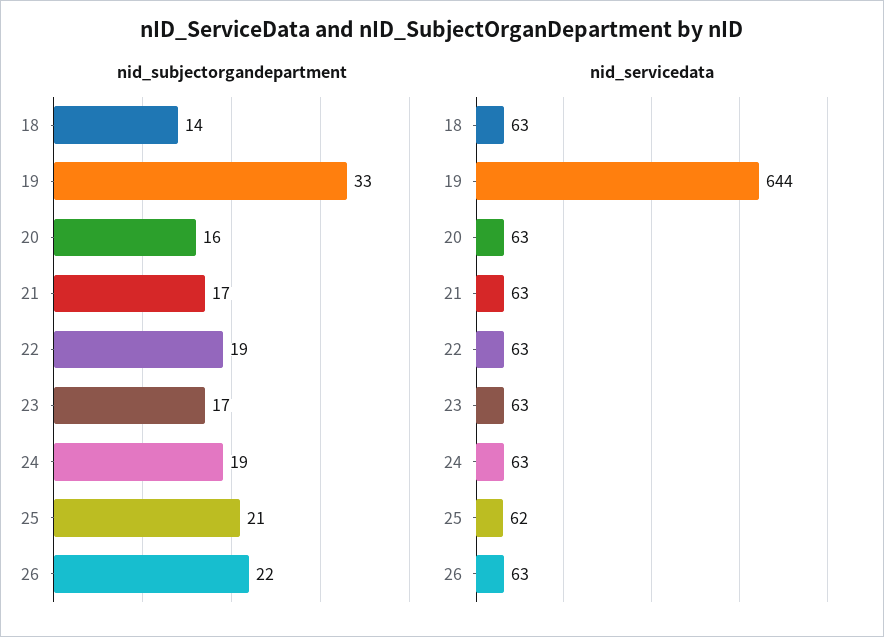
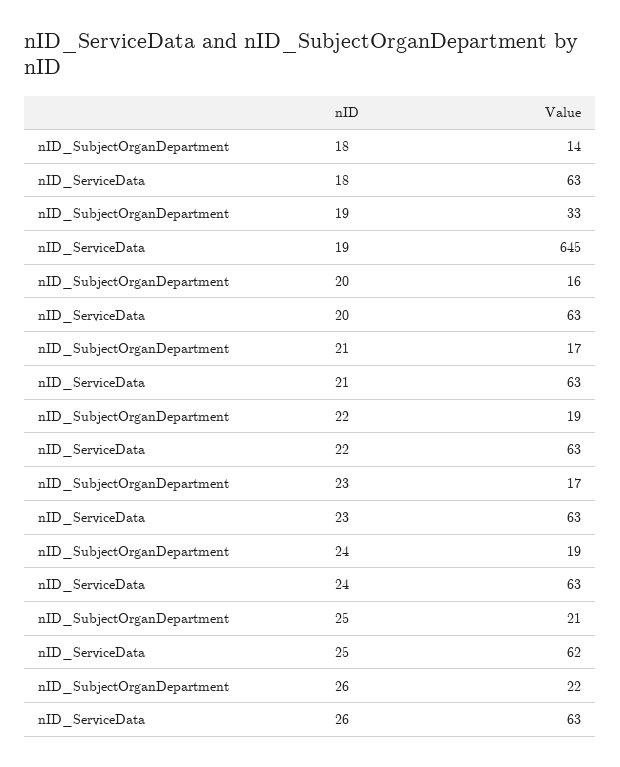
nid_servicedata, 19: 644 -> 645

